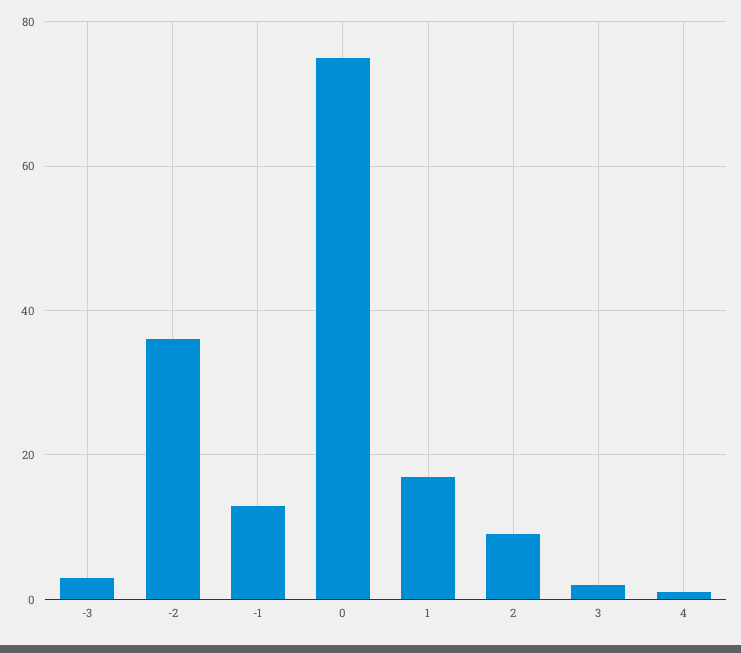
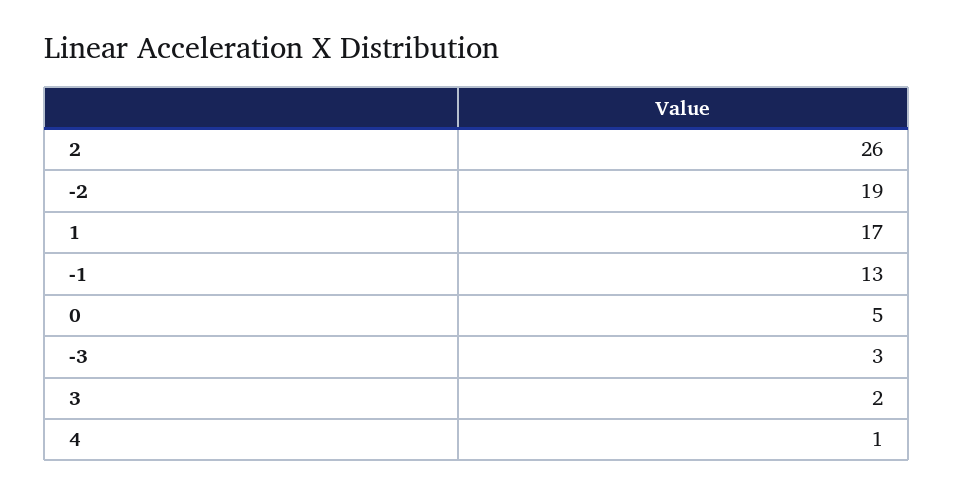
-2: 35 -> 19
0: 75 -> 5
2: 10 -> 26

